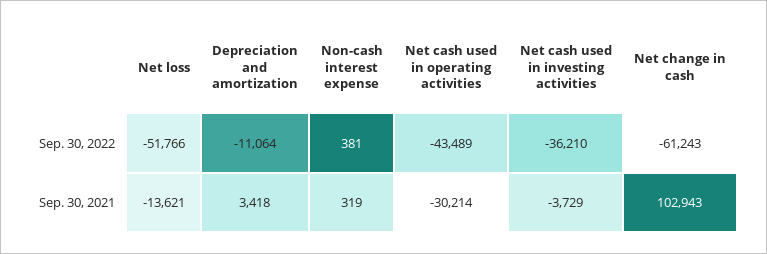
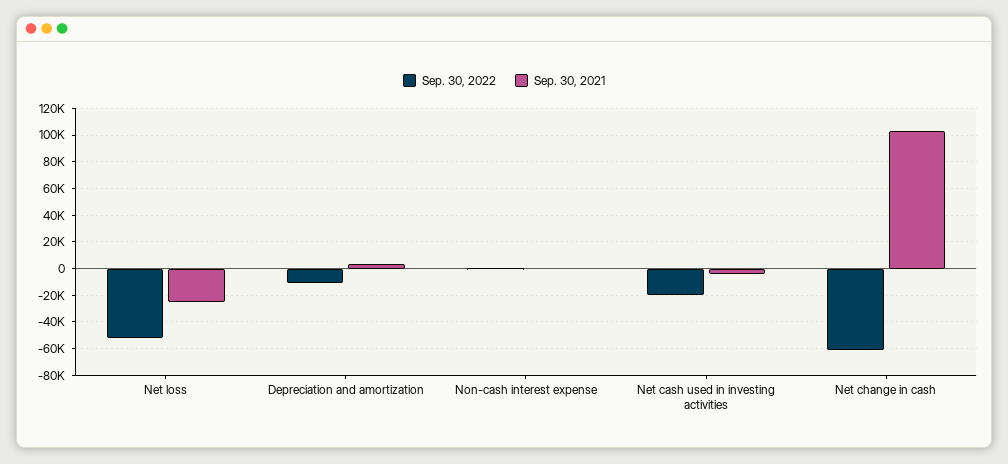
Sep. 30, 2022, Net cash used in operating activities: -43489 -> none
Sep. 30, 2022, Net cash used in investing activities: -36210 -> -20000
Sep. 30, 2021, Net loss: -13621 -> -25000
Sep. 30, 2021, Net cash used in operating activities: -30214 -> none

